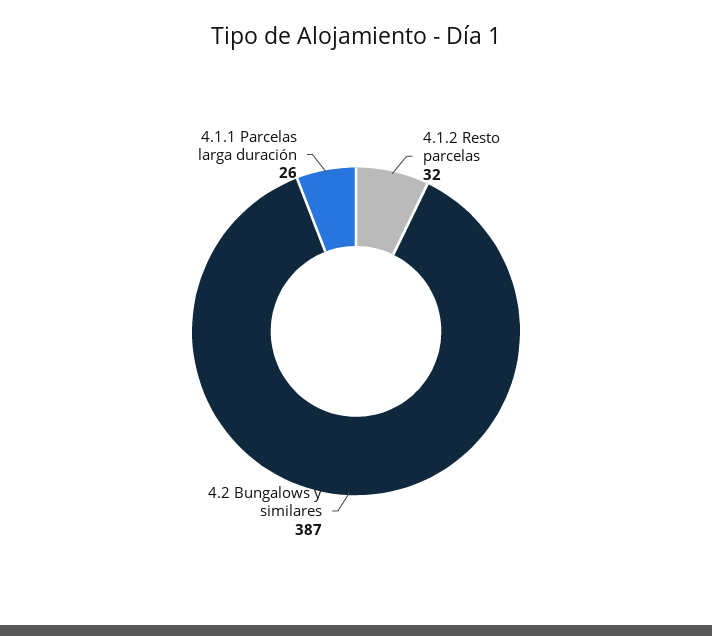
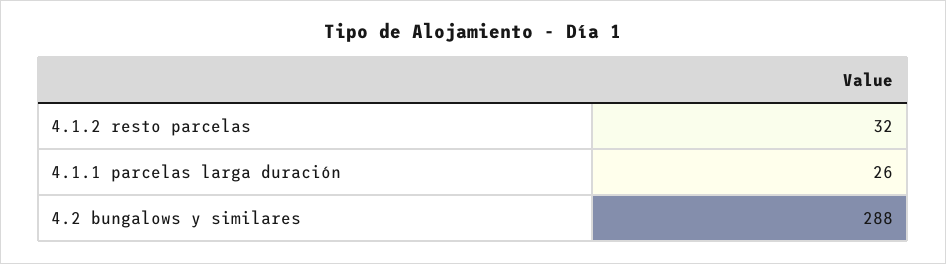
4.2 Bungalows y similares: 387 -> 288

